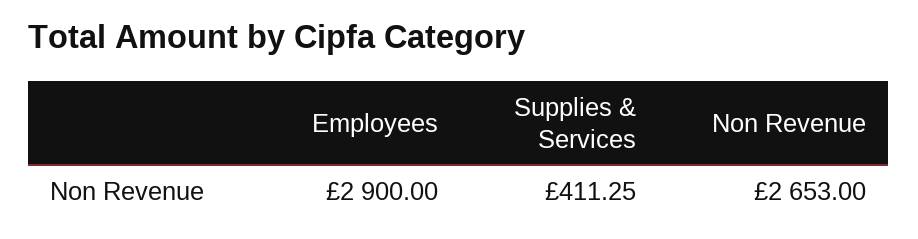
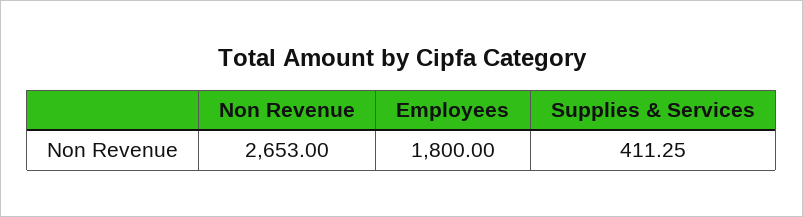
Employees: 2900 -> 1800

